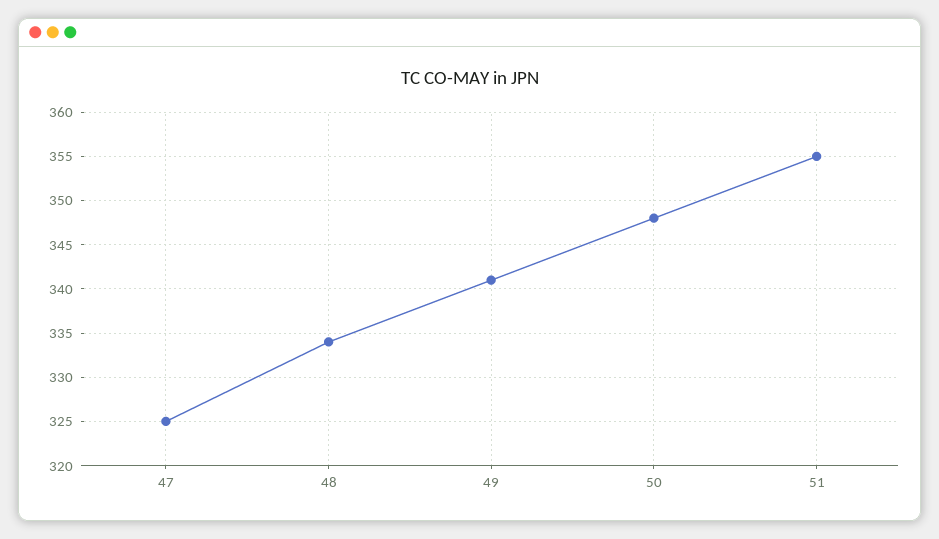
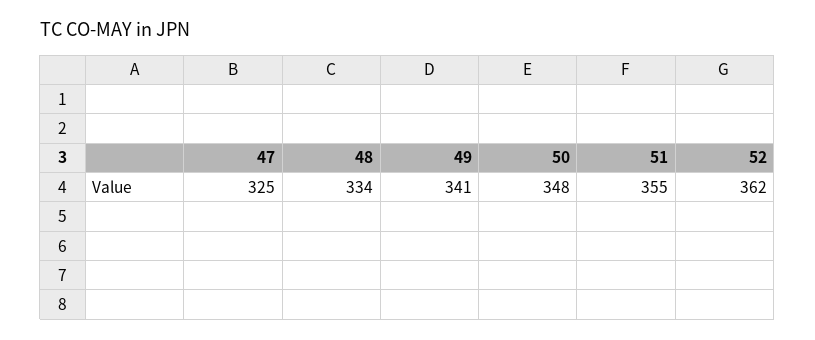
52: none -> 362

